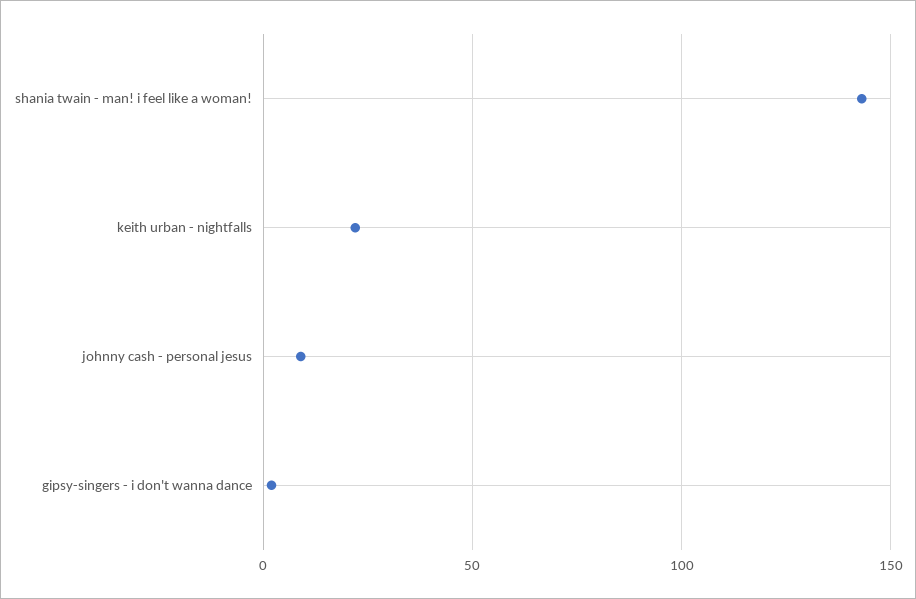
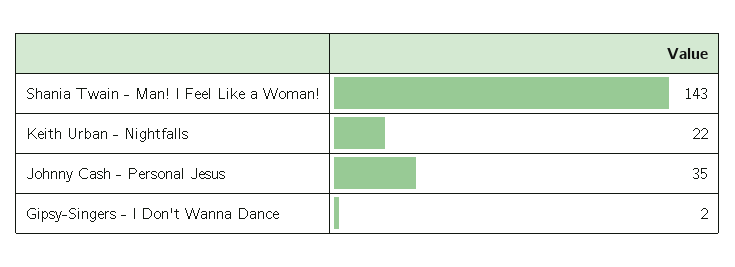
johnny cash - personal jesus: 10 -> 35

